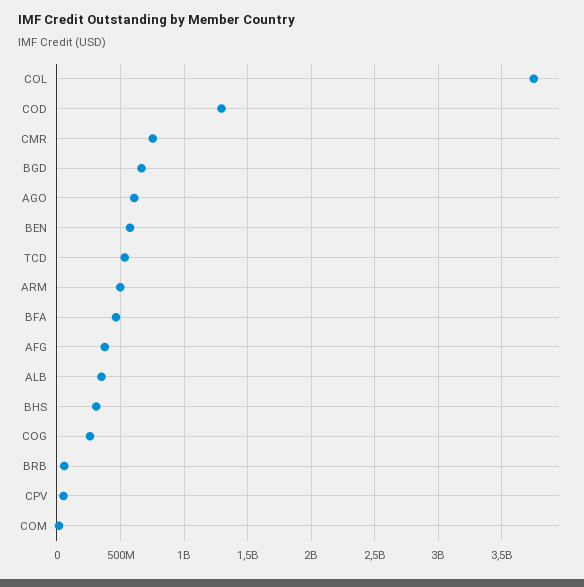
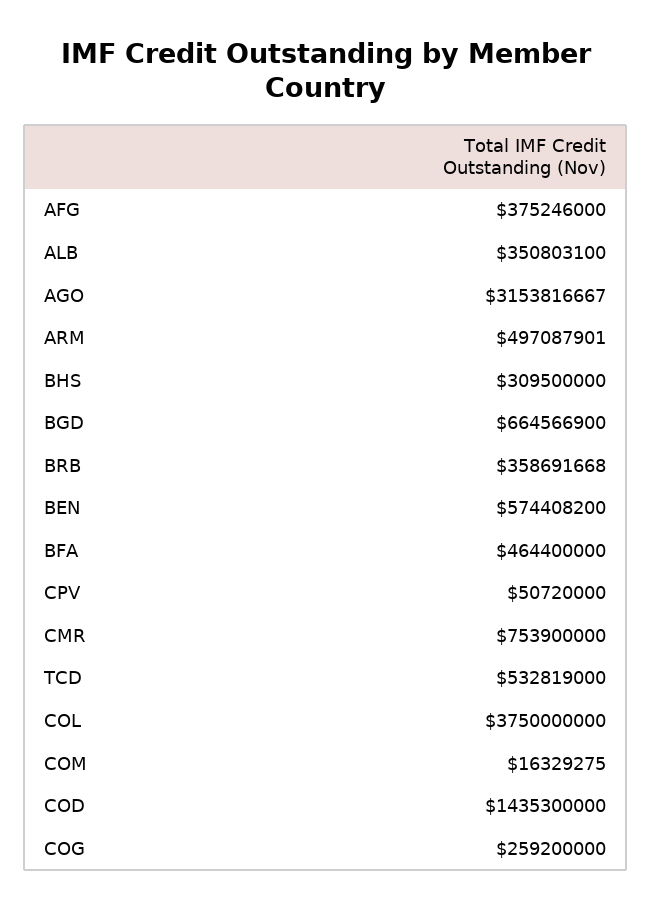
COD: 1300000000 -> 1435300000
AGO: 600000000 -> 3153816667
BRB: 50000000 -> 358691668

